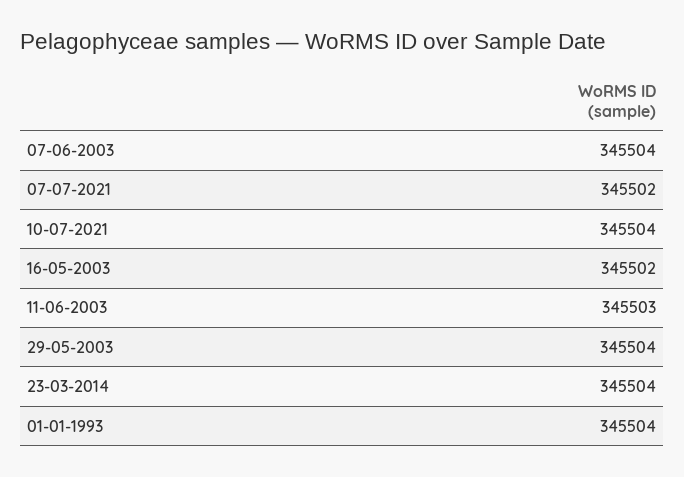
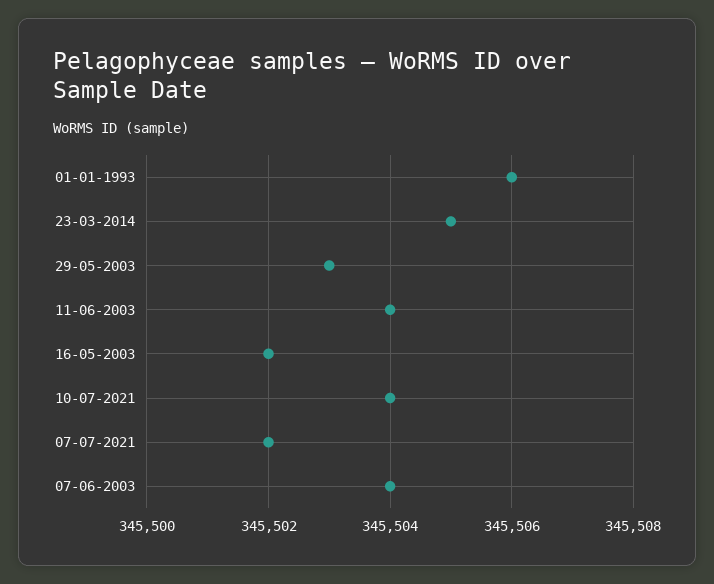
11-06-2003: 345503 -> 345504
29-05-2003: 345504 -> 345503
23-03-2014: 345504 -> 345505
01-01-1993: 345504 -> 345506

